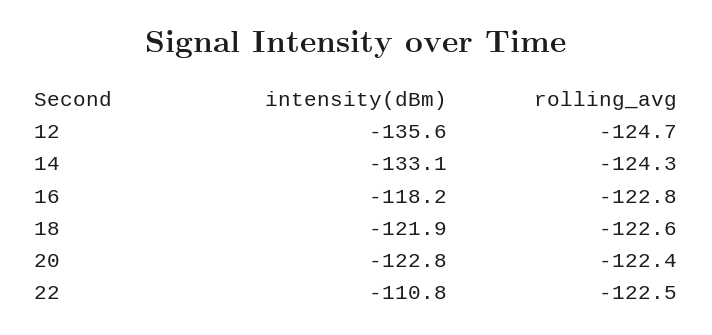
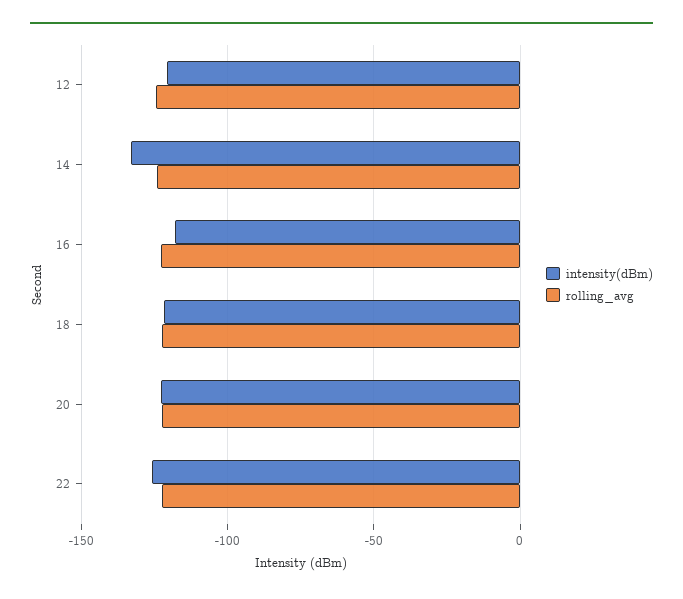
intensity(dBm), 12: -135.6 -> -120
intensity(dBm), 22: -110.8 -> -125

